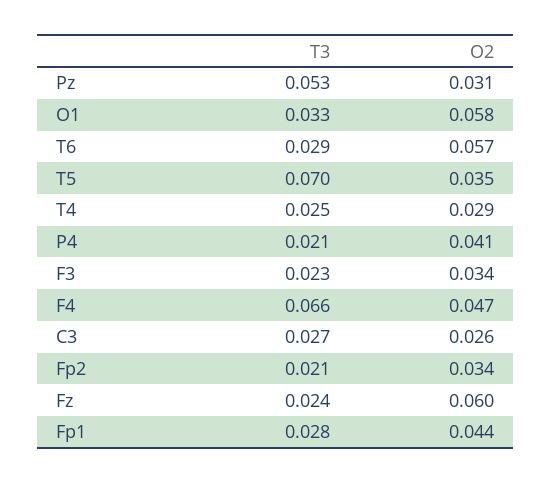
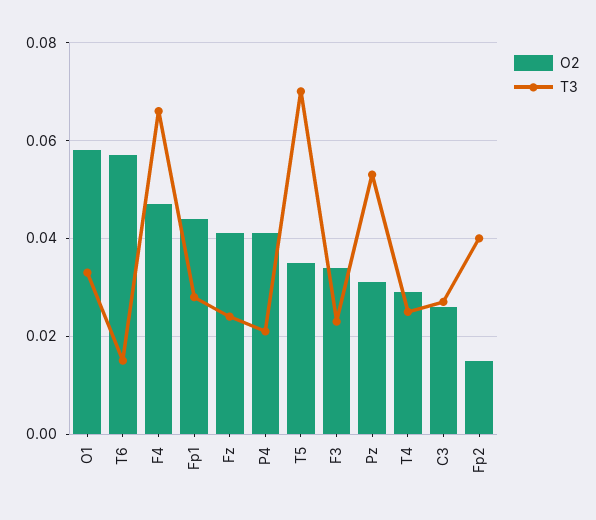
T3, T6: 0.029 -> 0.015
T3, Fp2: 0.021 -> 0.04
O2, Fp2: 0.034 -> 0.015
O2, Fz: 0.06 -> 0.04

